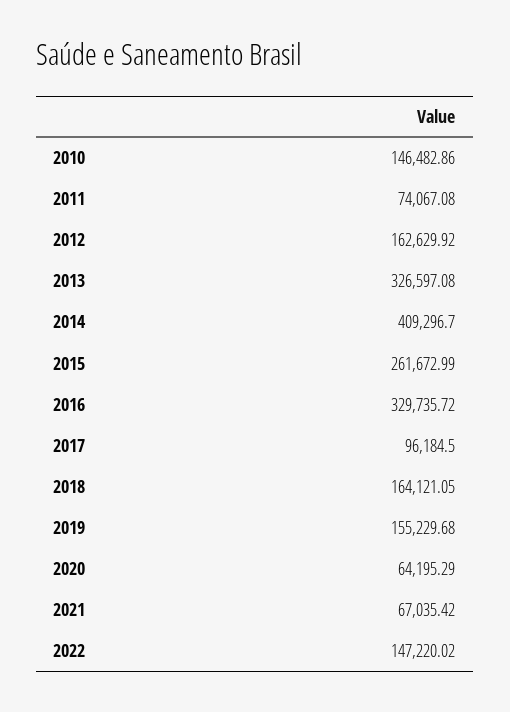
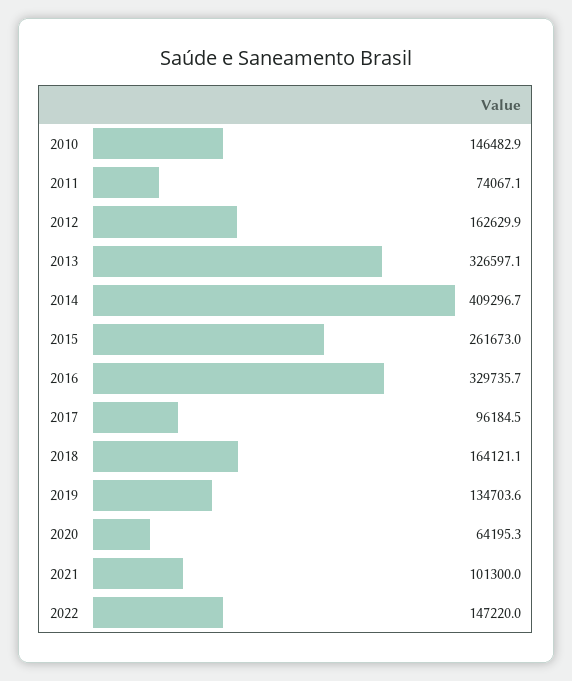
2019: 155229.68 -> 134703.6
2021: 67035.42 -> 101300

